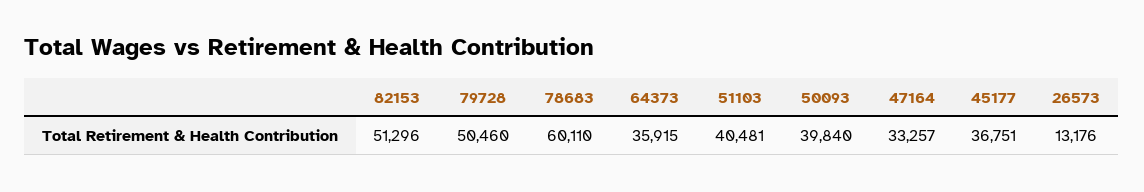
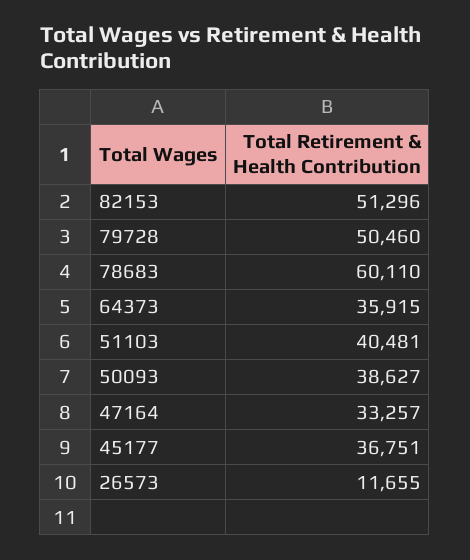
50093: 39840 -> 38627
26573: 13176 -> 11655

